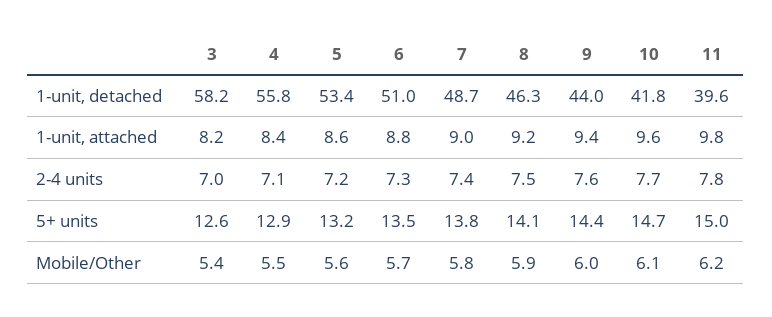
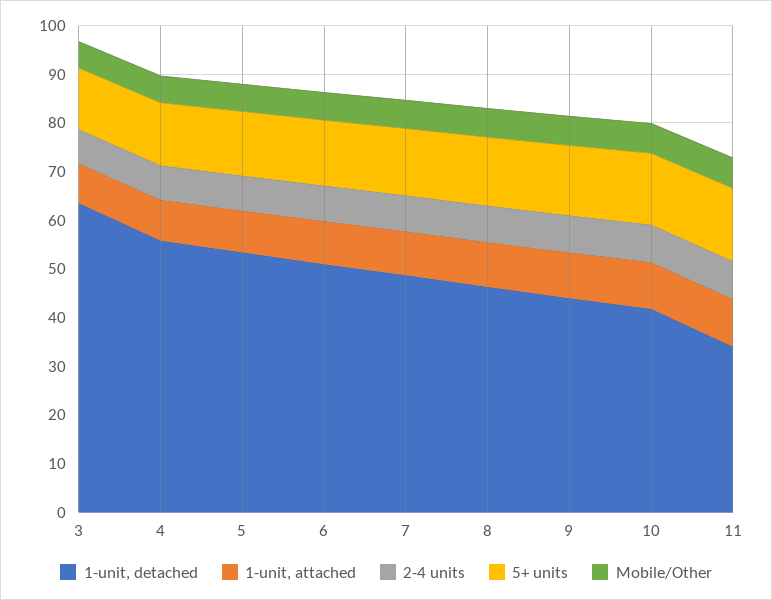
1-unit, detached, 3: 58.2 -> 64
1-unit, detached, 11: 39.6 -> 34

